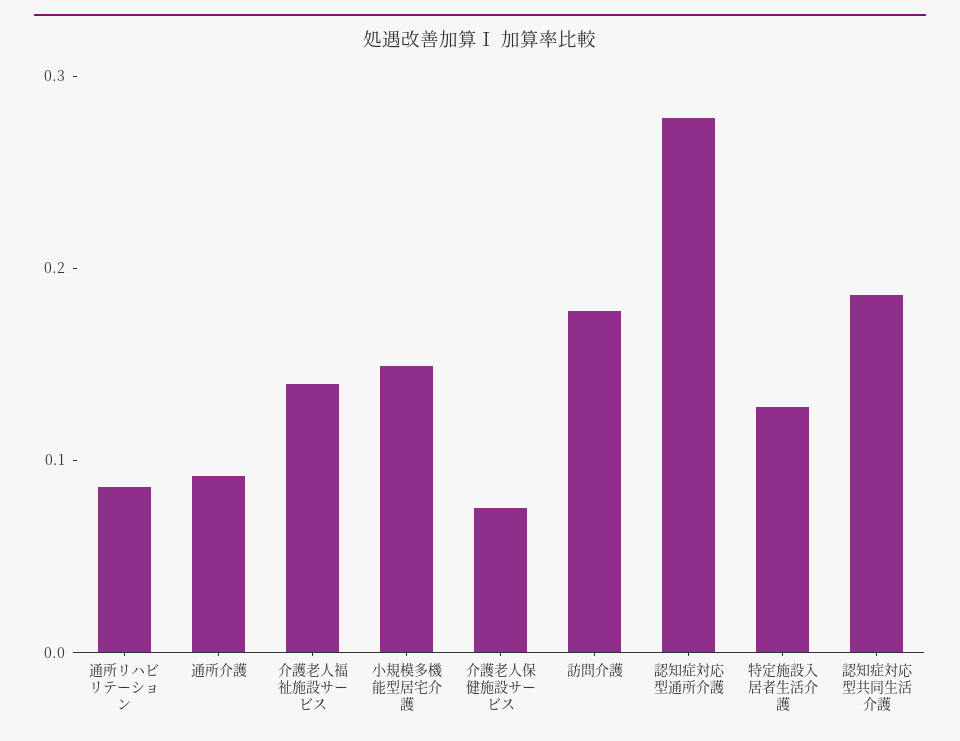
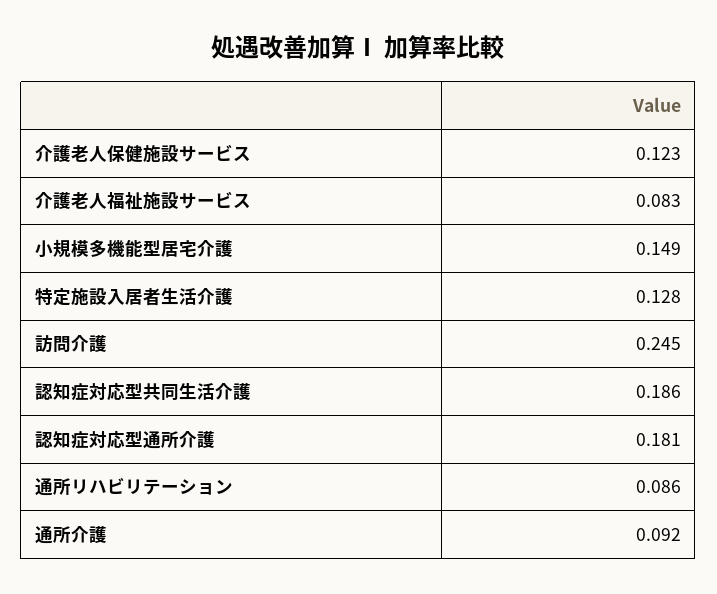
介護老人福祉施設サービス: 0.14 -> 0.083
介護老人保健施設サービス: 0.08 -> 0.123
訪問介護: 0.18 -> 0.245
認知症対応型通所介護: 0.28 -> 0.181

